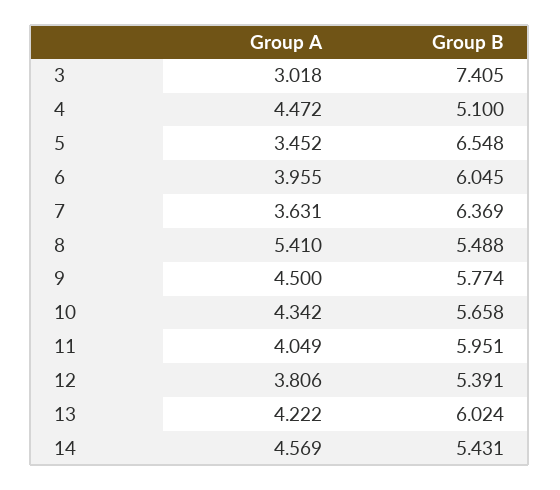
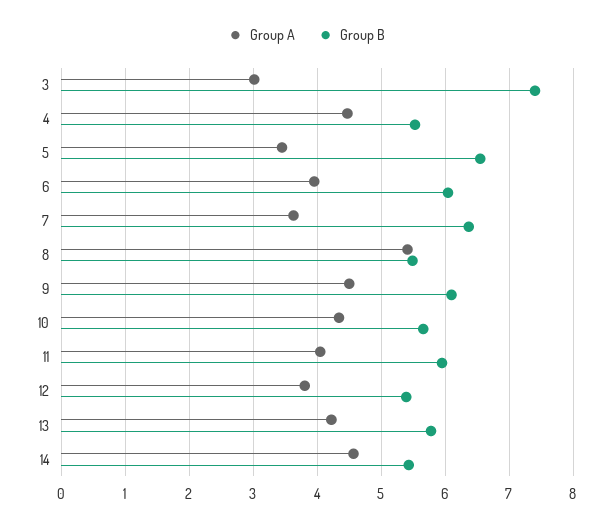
Group B, 4: 5.1 -> 5.5
Group B, 9: 5.774 -> 6.1
Group B, 13: 6.024 -> 5.8

